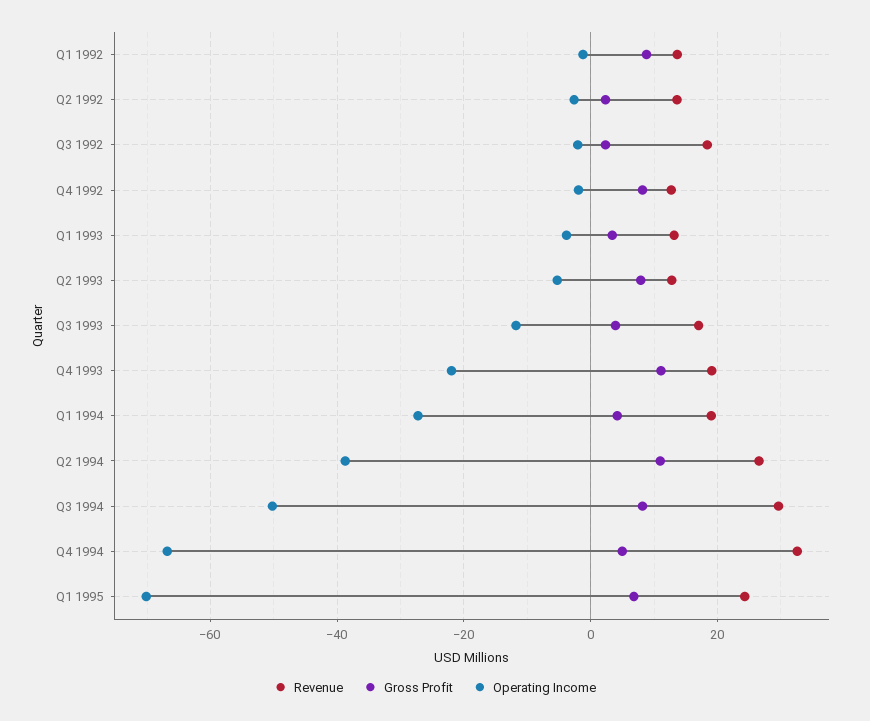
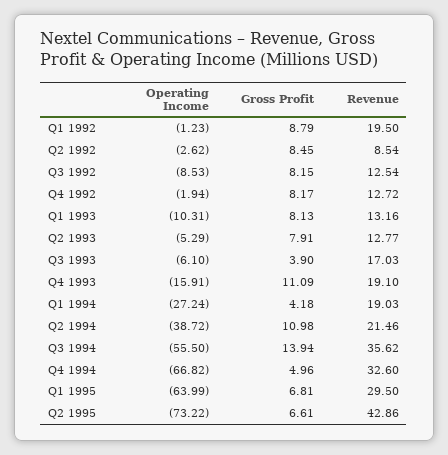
Revenue, Q1 1992: 14 -> 19.5
Revenue, Q2 1992: 14 -> 8.54
Gross Profit, Q2 1992: 2 -> 8.45
Revenue, Q3 1992: 18 -> 12.54
Gross Profit, Q3 1992: 2 -> 8.15
Operating Income, Q3 1992: -2 -> -8.53
Gross Profit, Q1 1993: 4 -> 8.13
Operating Income, Q1 1993: -4 -> -10.31
Operating Income, Q3 1993: -12 -> -6.1
Operating Income, Q4 1993: -22 -> -15.91
Revenue, Q2 1994: 26 -> 21.46
Revenue, Q3 1994: 30 -> 35.62
Gross Profit, Q3 1994: 8 -> 13.94
Operating Income, Q3 1994: -50 -> -55.5
Revenue, Q1 1995: 24 -> 29.5
Operating Income, Q1 1995: -70 -> -63.99
Operating Income, Q2 1995: none -> -73.22
Gross Profit, Q2 1995: none -> 6.61
Revenue, Q2 1995: none -> 42.86

